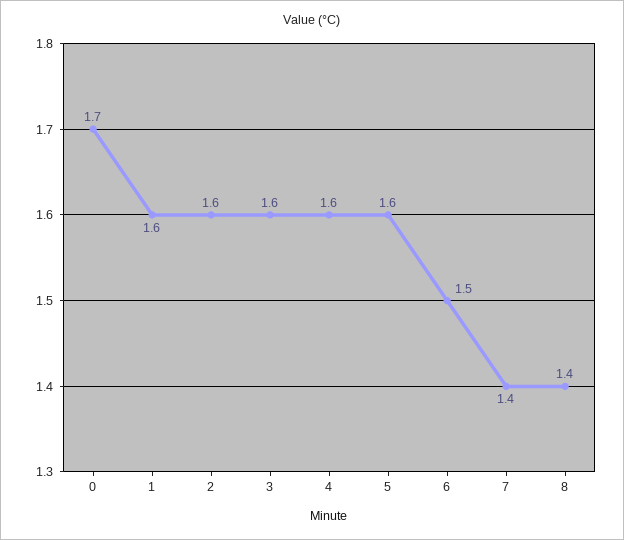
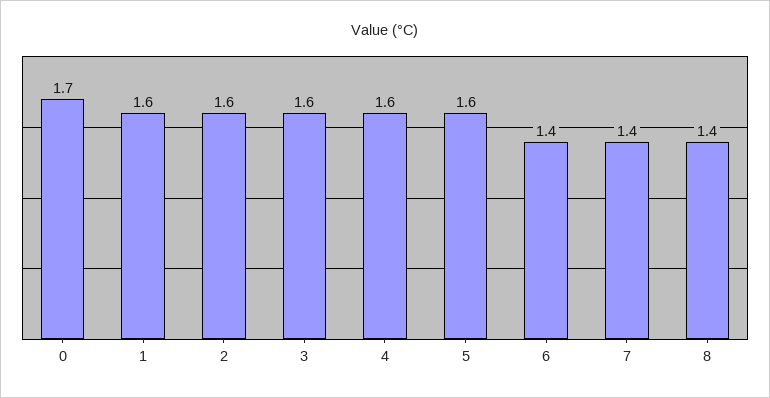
6: 1.5 -> 1.4

